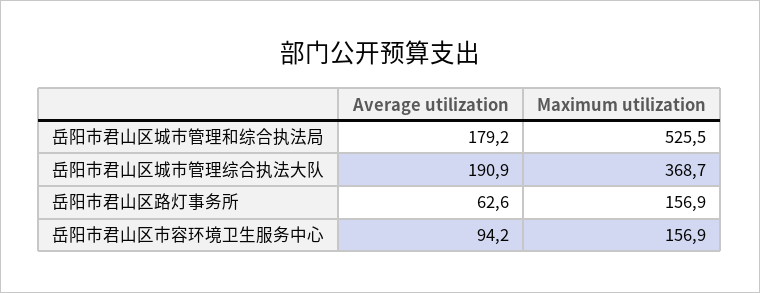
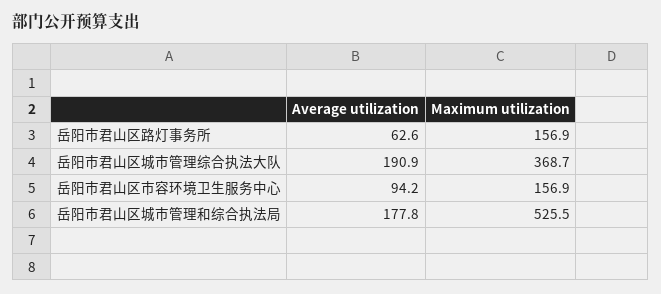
Average utilization, 岳阳市君山区城市管理和综合执法局: 179.2 -> 177.8

